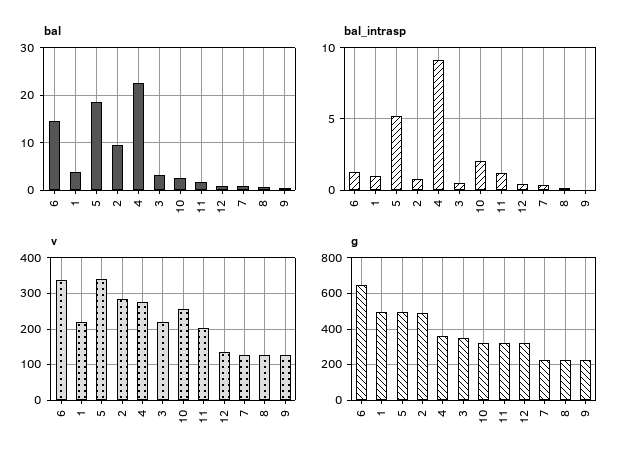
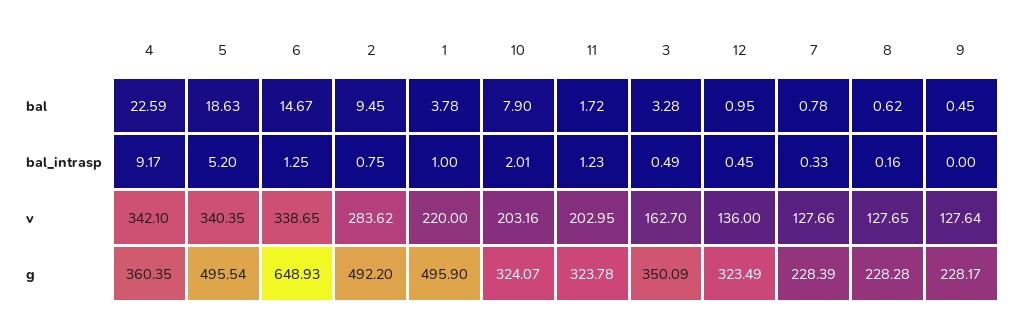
bal, 10: 2 -> 7.9
v, 4: 280 -> 342.1
v, 3: 220 -> 162.7
v, 10: 260 -> 203.16

